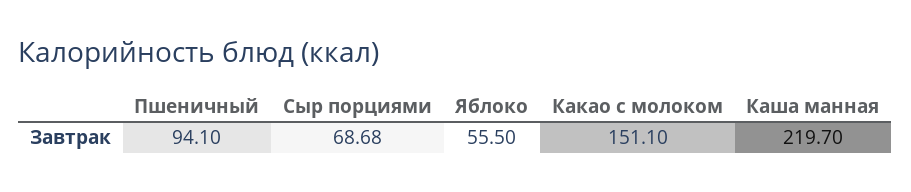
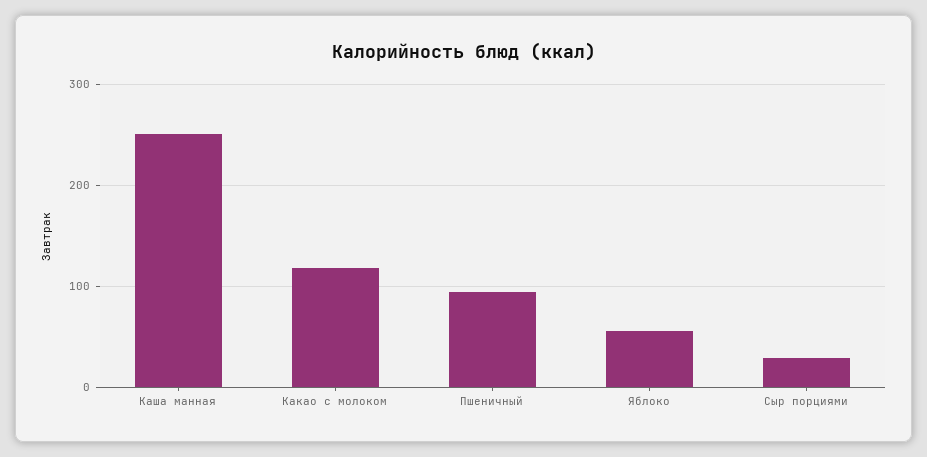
Сыр порциями: 68.68 -> 30
Какао с молоком: 151.1 -> 120
Каша манная: 219.7 -> 250

